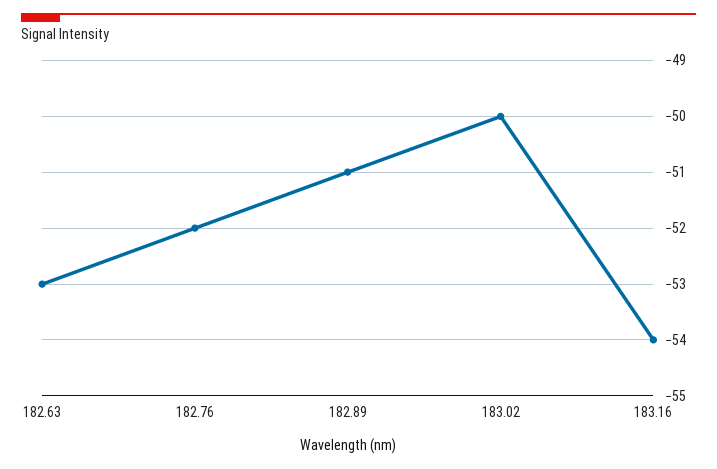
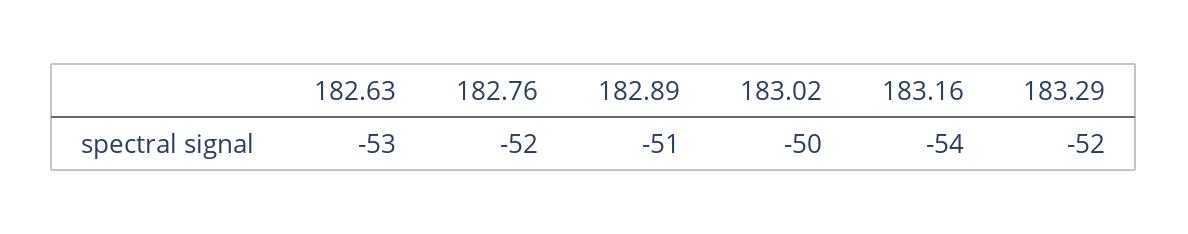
183.29: none -> -52

